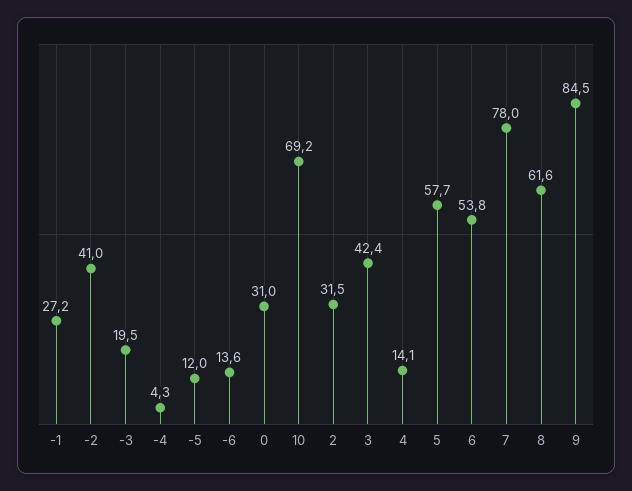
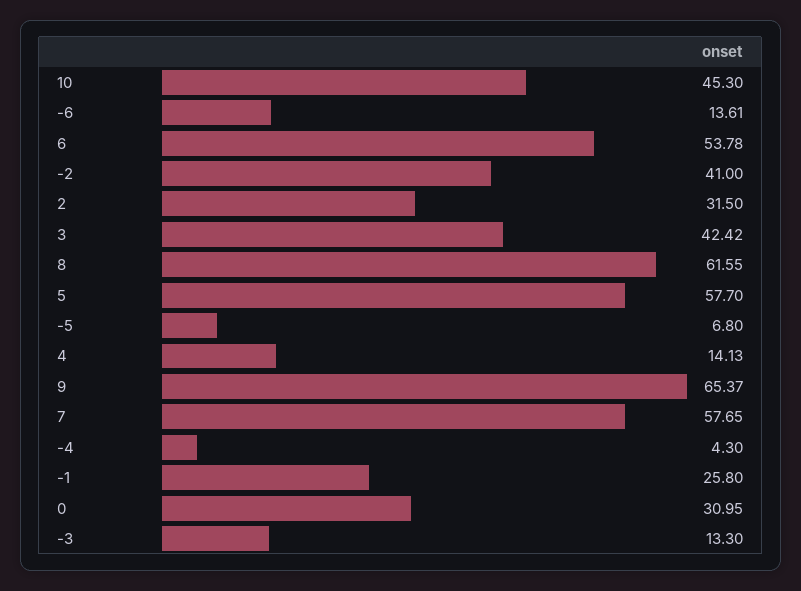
-1: 27.2 -> 25.8
-3: 19.5 -> 13.3
-5: 12 -> 6.8
10: 69.2 -> 45.3
7: 78 -> 57.65
9: 84.5 -> 65.37

